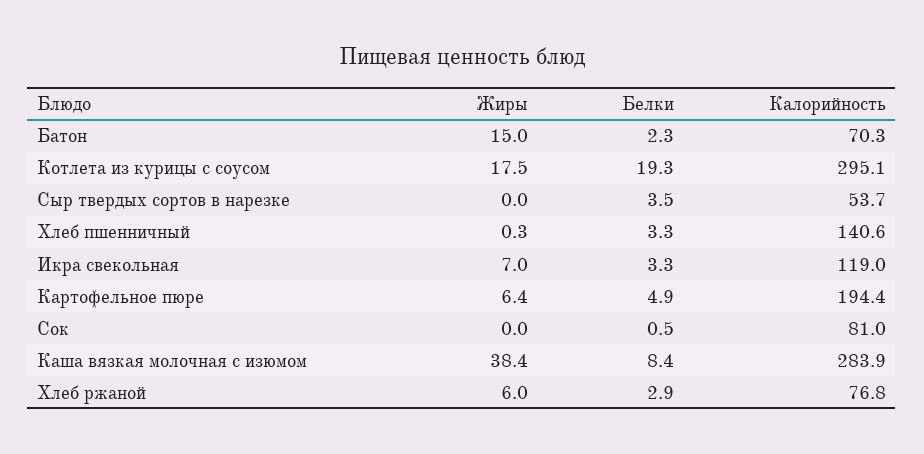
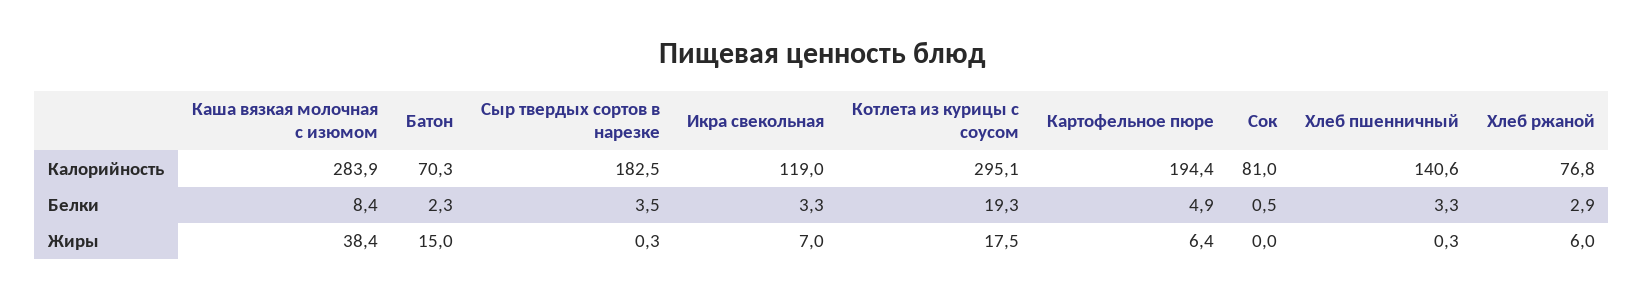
Жиры, Сыр твердых сортов в нарезке: 0 -> 0.3
Калорийность, Сыр твердых сортов в нарезке: 53.7 -> 182.5

